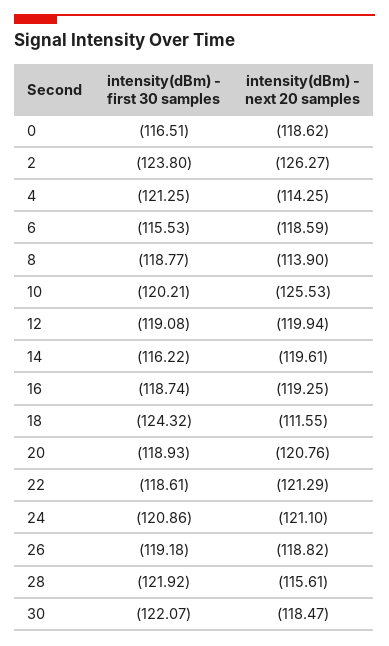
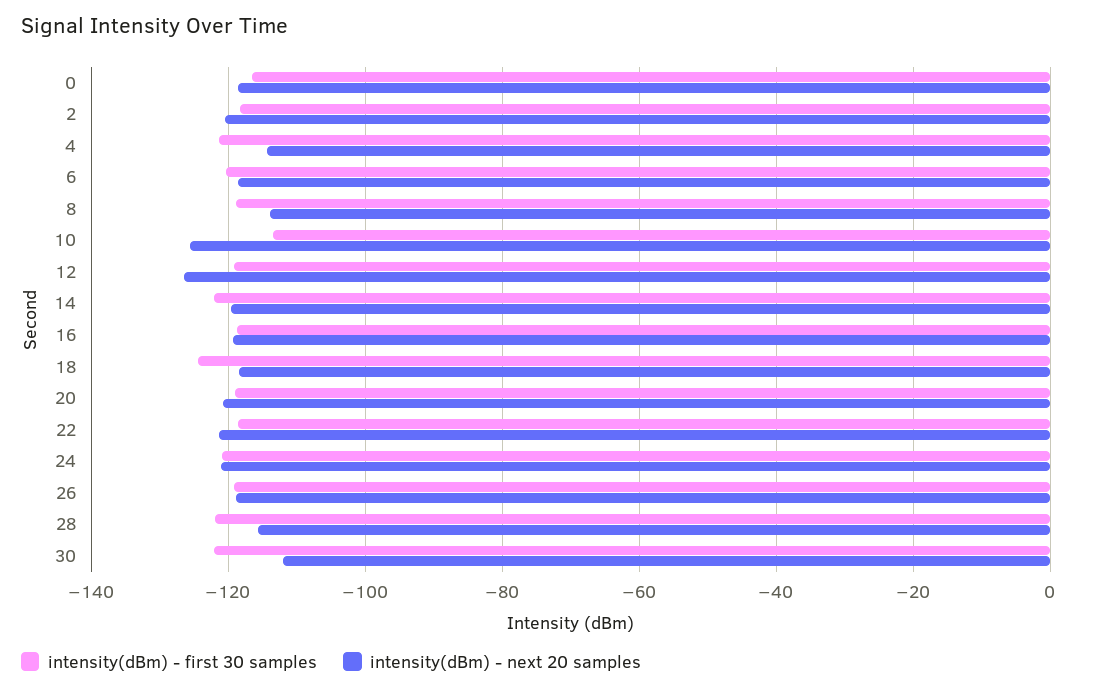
intensity(dBm) - first 30 samples, 2: -123.8 -> -118
intensity(dBm) - next 20 samples, 2: -126.27 -> -120
intensity(dBm) - first 30 samples, 6: -115.53 -> -120
intensity(dBm) - first 30 samples, 10: -120.21 -> -114
intensity(dBm) - next 20 samples, 12: -119.94 -> -126
intensity(dBm) - first 30 samples, 14: -116.22 -> -122
intensity(dBm) - next 20 samples, 18: -111.55 -> -118
intensity(dBm) - next 20 samples, 30: -118.47 -> -112

